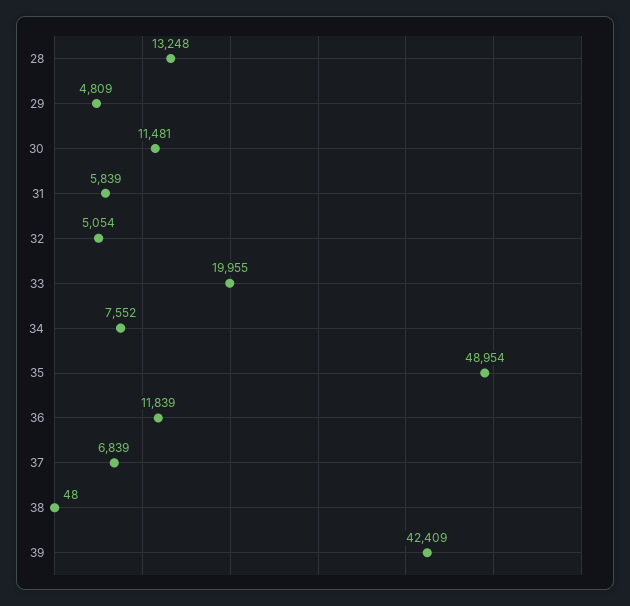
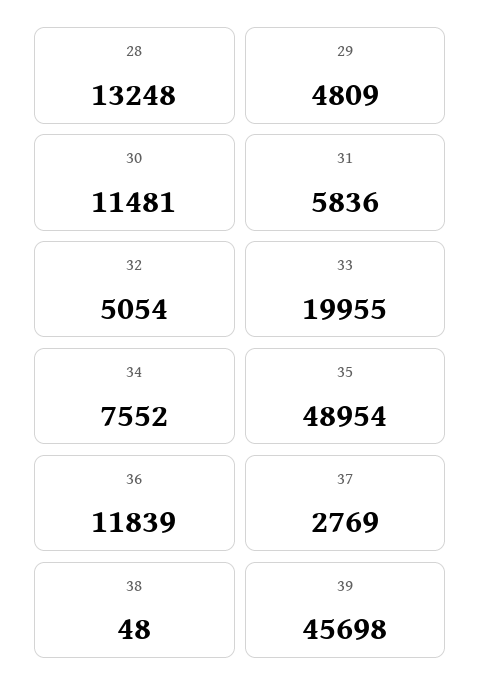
31: 5839 -> 5836
37: 6839 -> 2769
39: 42409 -> 45698

